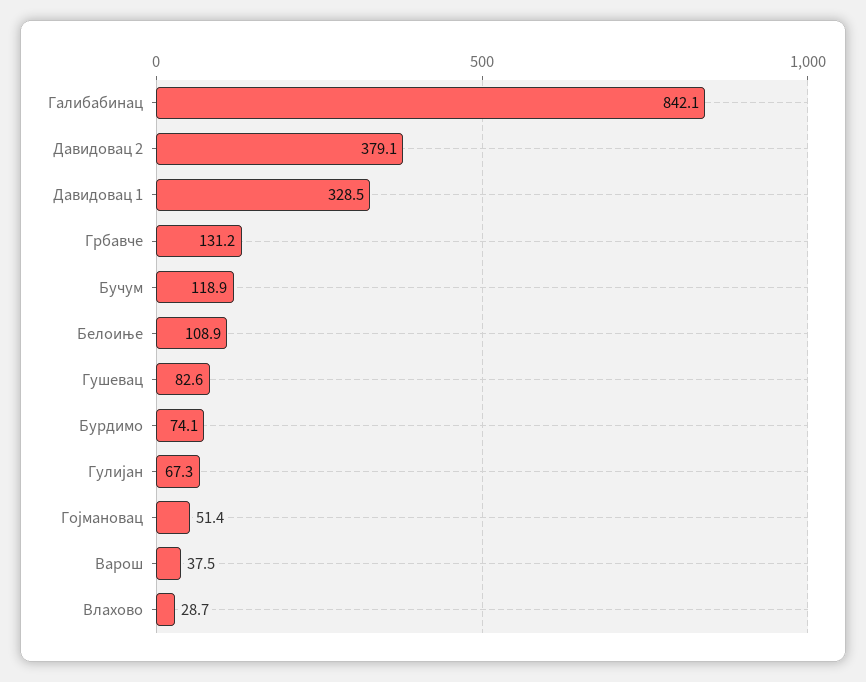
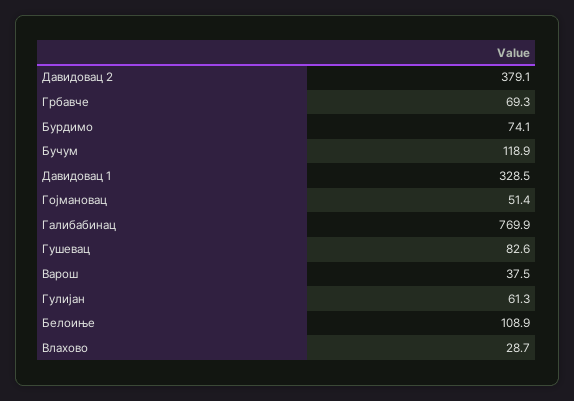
Галибабинац: 842.1 -> 769.9
Грбавче: 131.2 -> 69.3
Гулијан: 67.3 -> 61.3

